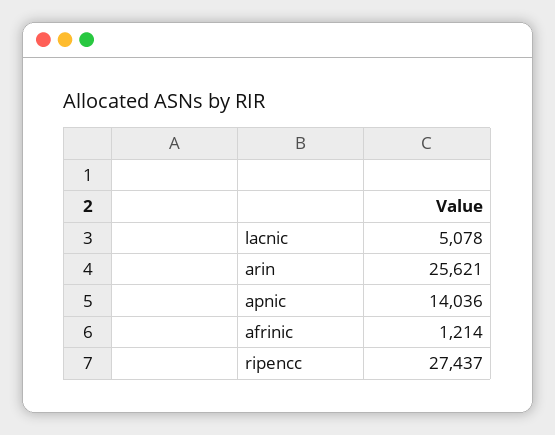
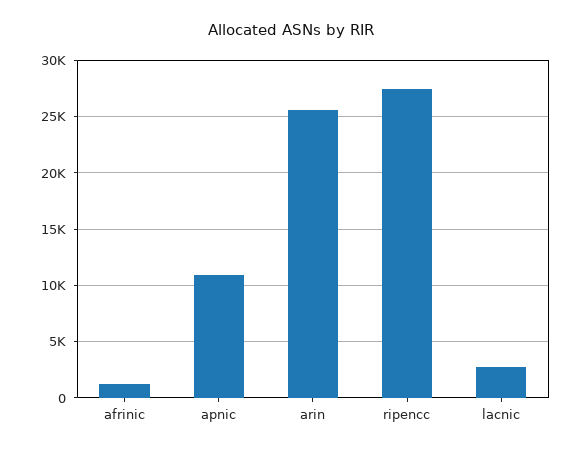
lacnic: 5078 -> 3000
apnic: 14036 -> 11000

